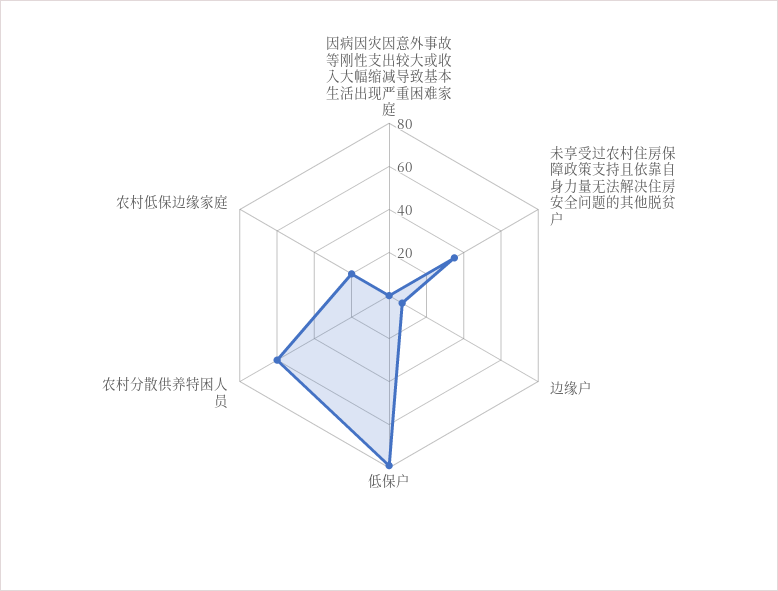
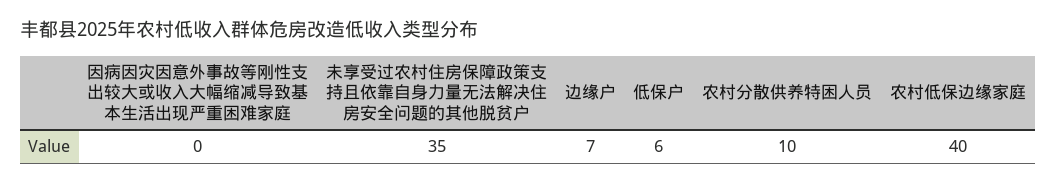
低保户: 80 -> 6
农村分散供养特困人员: 60 -> 10
农村低保边缘家庭: 20 -> 40

